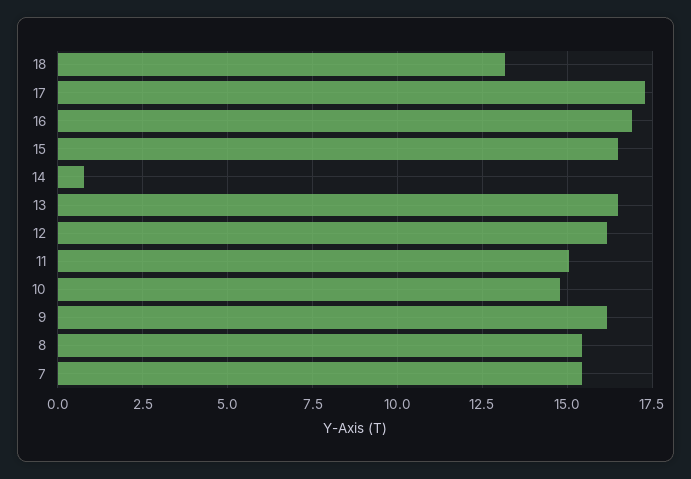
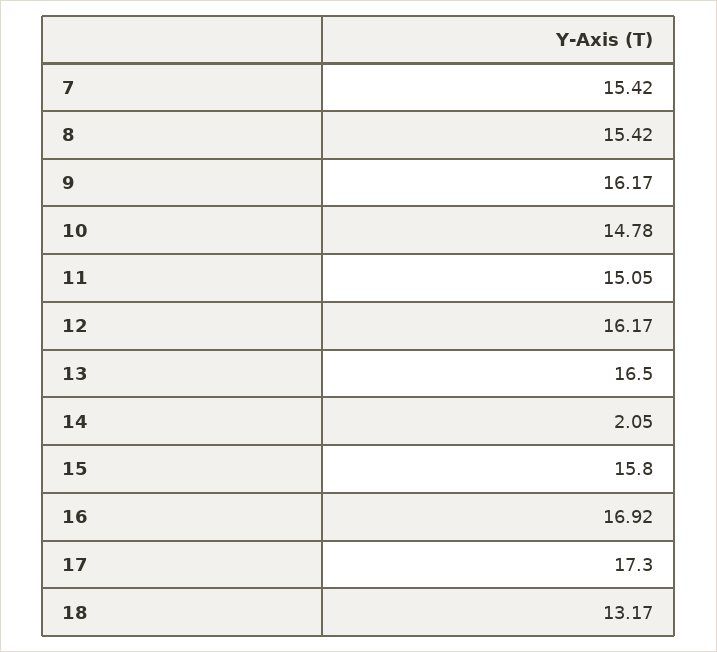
15: 16.5 -> 15.8
14: 0.75 -> 2.05

